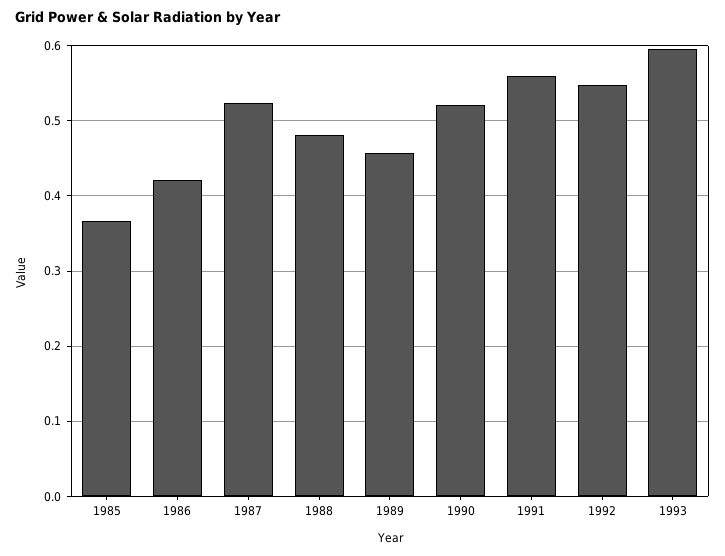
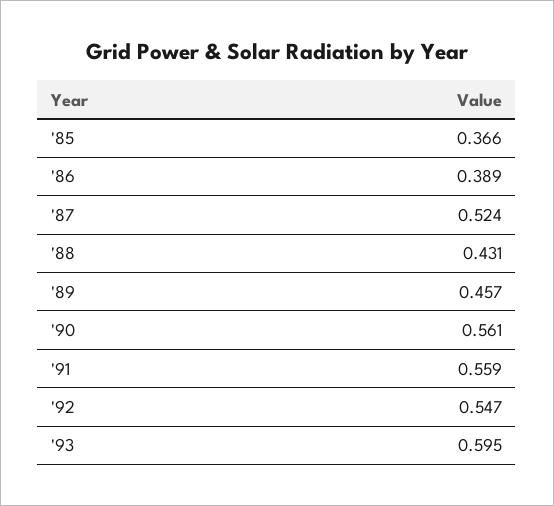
1986: 0.42 -> 0.389
1988: 0.48 -> 0.431
1990: 0.52 -> 0.561

